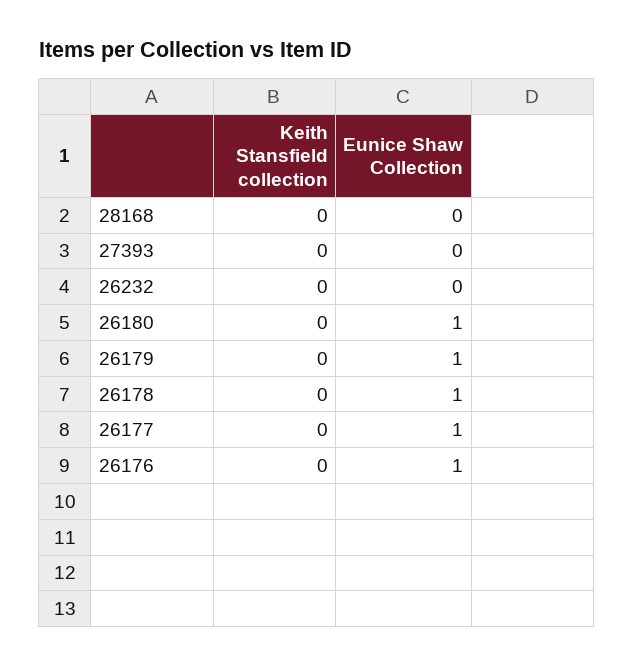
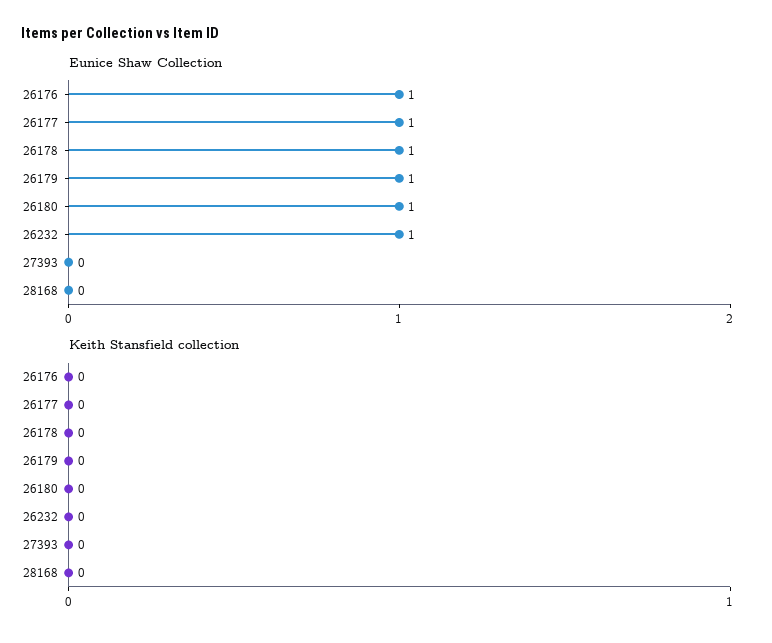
Eunice Shaw Collection, 26232: 0 -> 1

